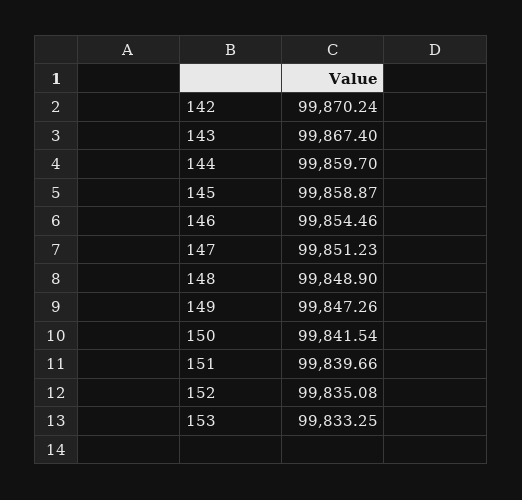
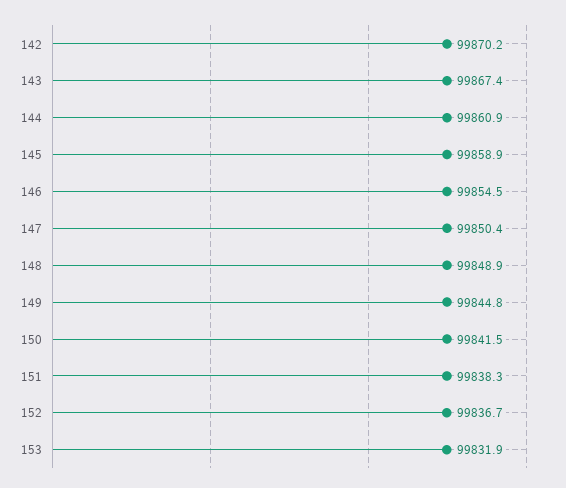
144: 99859.7 -> 99860.9
147: 99851.23 -> 99850.4
149: 99847.26 -> 99844.8
151: 99839.66 -> 99838.3
152: 99835.08 -> 99836.7
153: 99833.25 -> 99831.9

